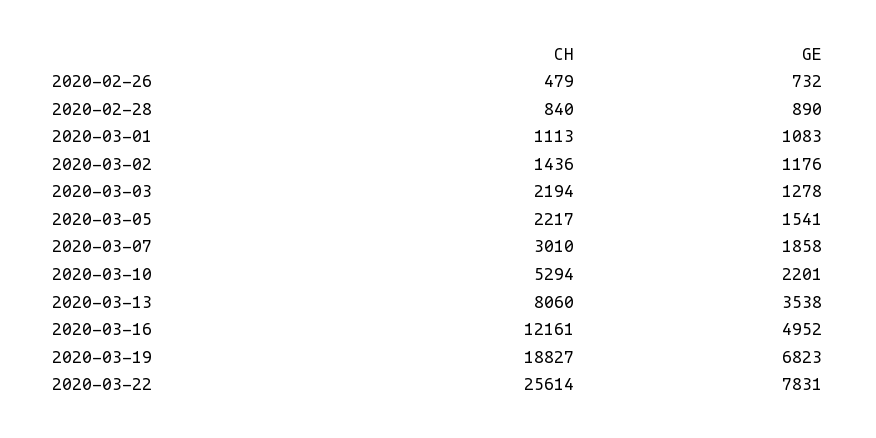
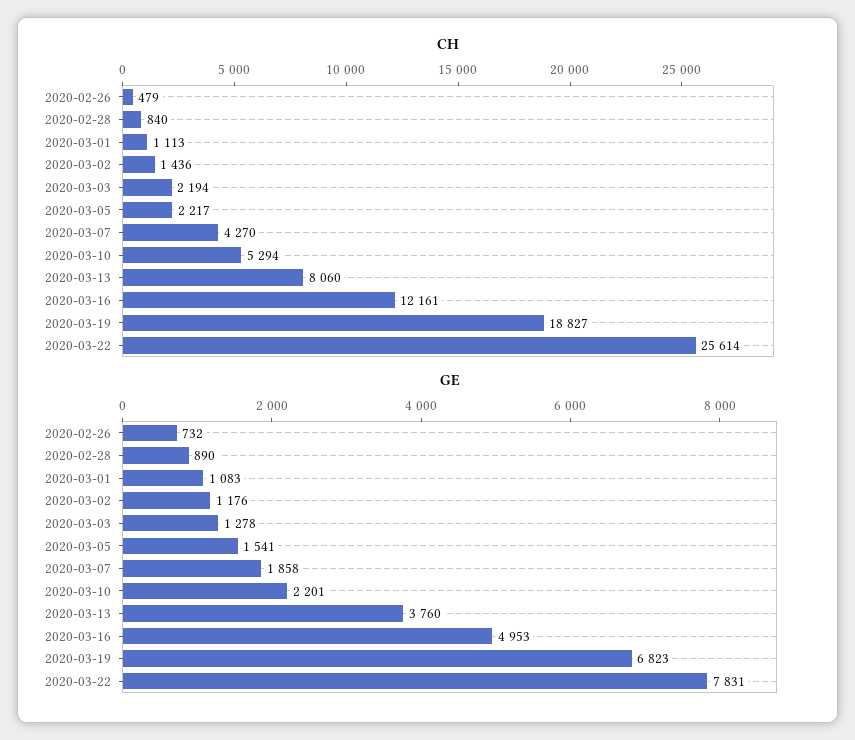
CH, 2020-03-07: 3010 -> 4270
GE, 2020-03-13: 3538 -> 3760
GE, 2020-03-16: 4952 -> 4953

